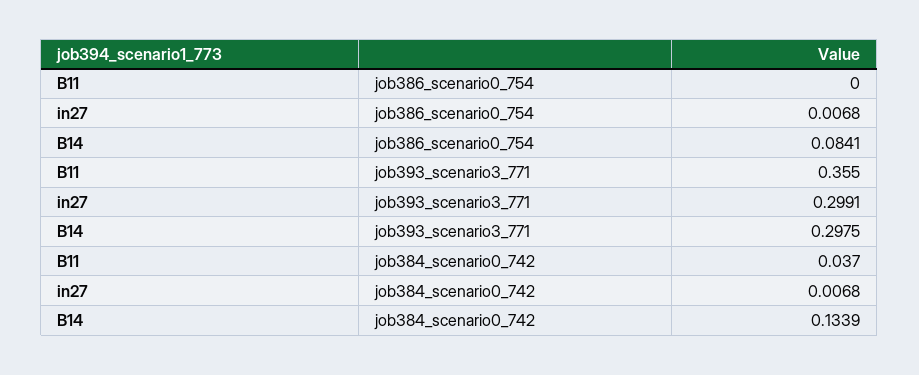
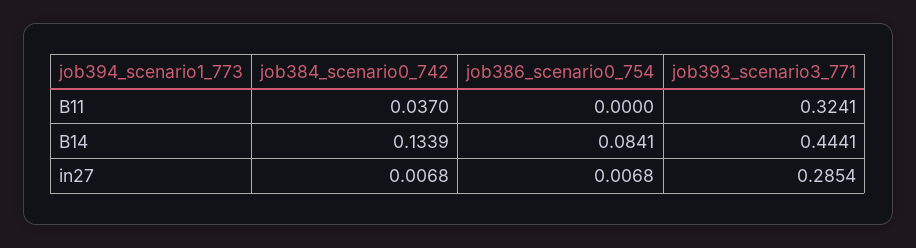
B11, job393_scenario3_771: 0.355 -> 0.3241
in27, job393_scenario3_771: 0.2991 -> 0.2854
B14, job393_scenario3_771: 0.2975 -> 0.4441

